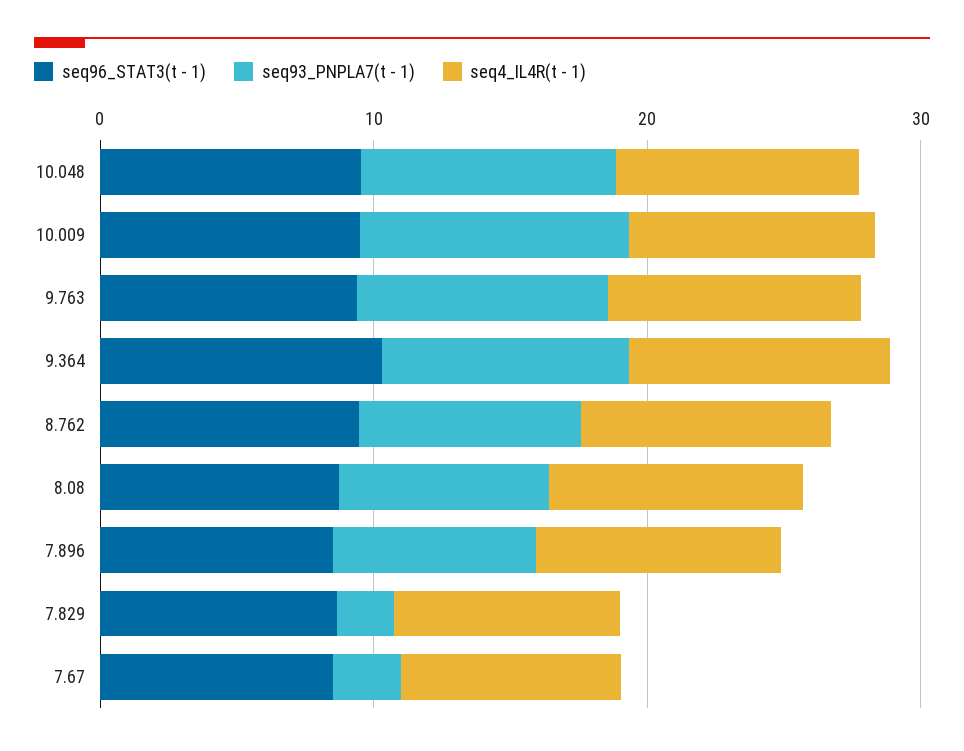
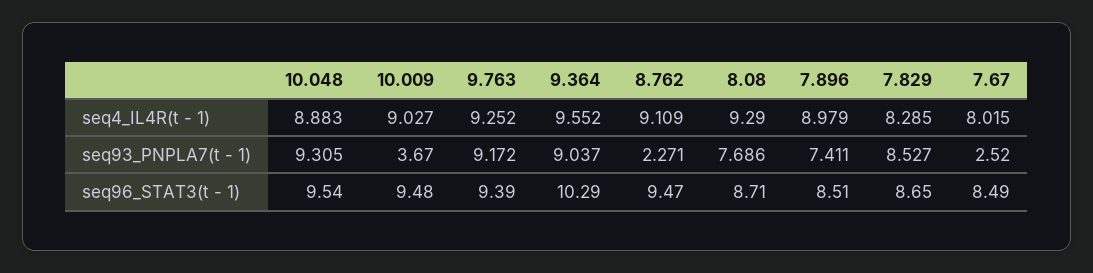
seq93_PNPLA7(t - 1), 10.009: 10 -> 3.67
seq93_PNPLA7(t - 1), 8.762: 8 -> 2.271
seq93_PNPLA7(t - 1), 7.829: 2 -> 8.527

